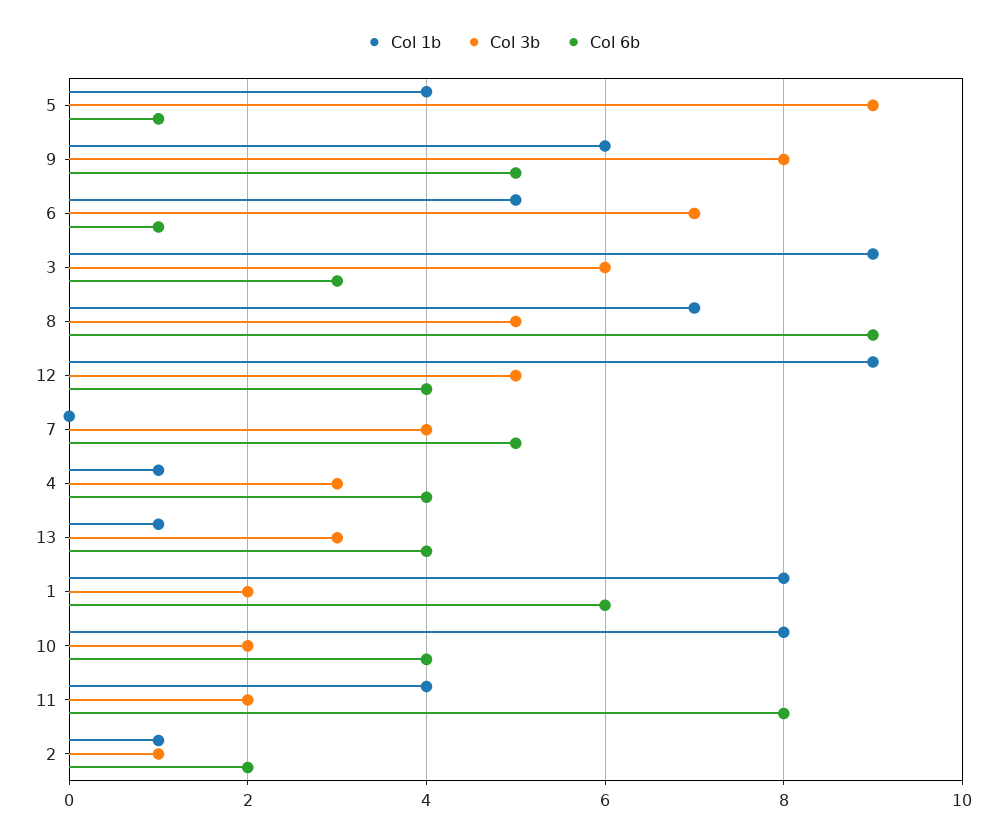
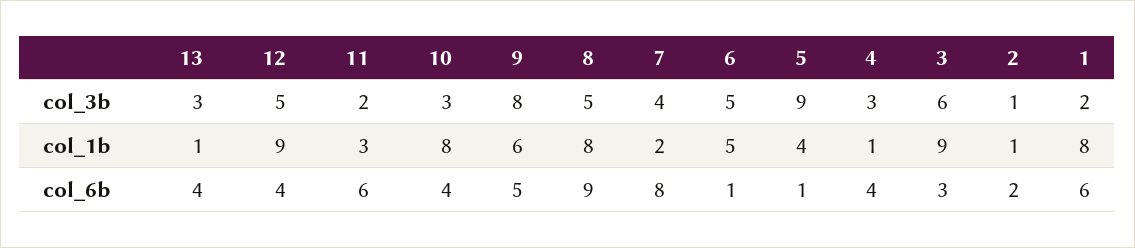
Col 3b, 6: 7 -> 5
Col 1b, 8: 7 -> 8
Col 1b, 7: 0 -> 2
Col 6b, 7: 5 -> 8
Col 3b, 10: 2 -> 3
Col 1b, 11: 4 -> 3
Col 6b, 11: 8 -> 6

